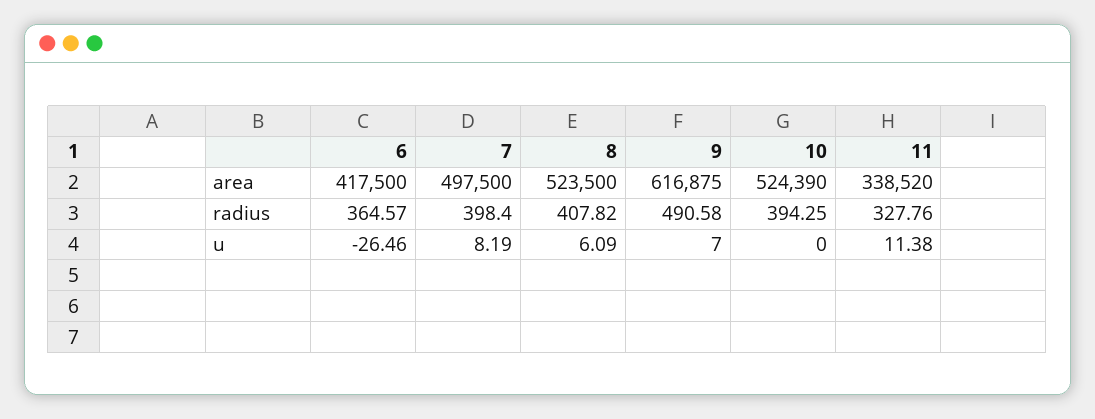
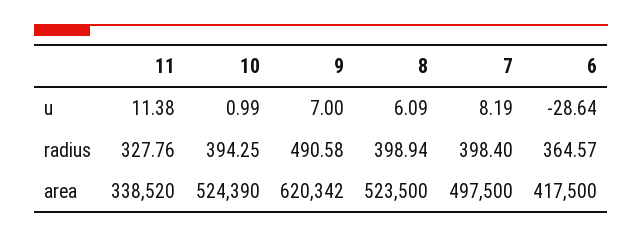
9, area: 616875 -> 620342
8, radius: 407.82 -> 398.94
6, u: -26.46 -> -28.64
10, u: 0 -> 0.99

